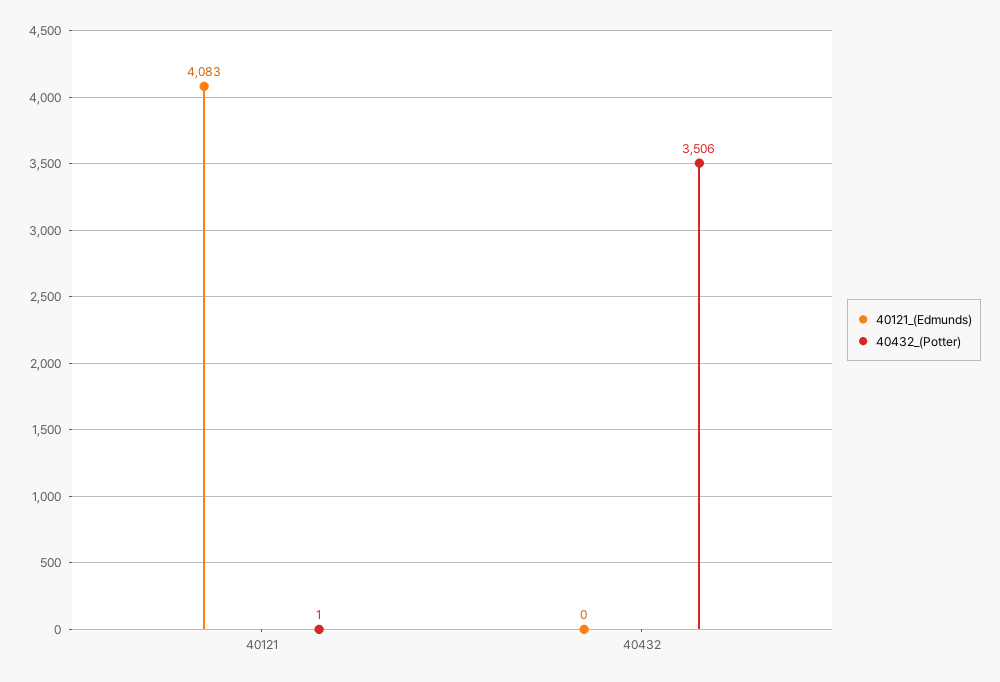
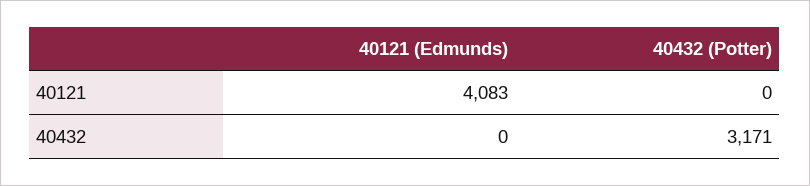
40432_(Potter), 40121: 1 -> 0
40432_(Potter), 40432: 3506 -> 3171

